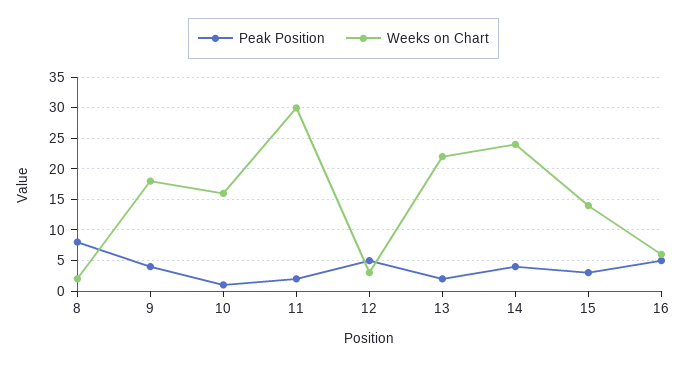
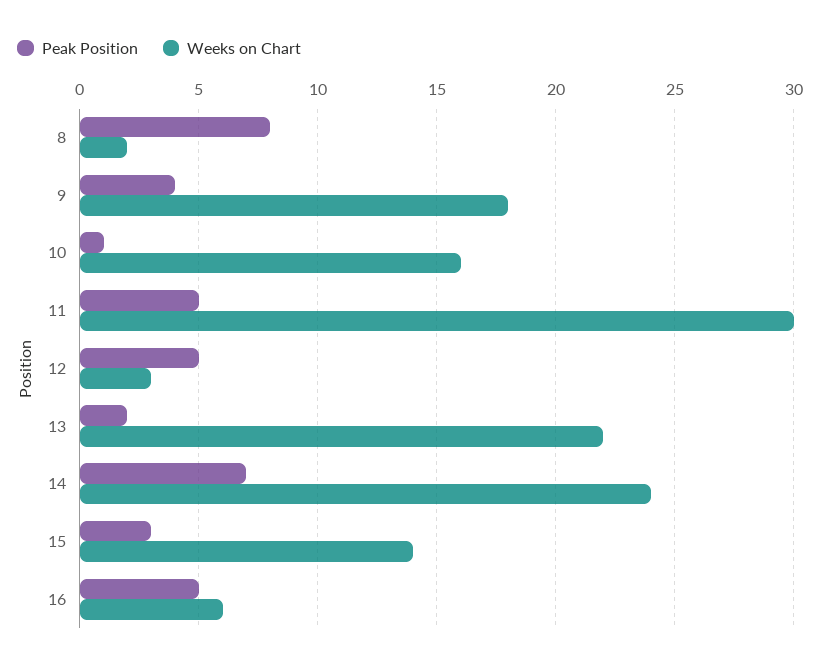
Peak Position, 11: 2 -> 5
Peak Position, 14: 4 -> 7

